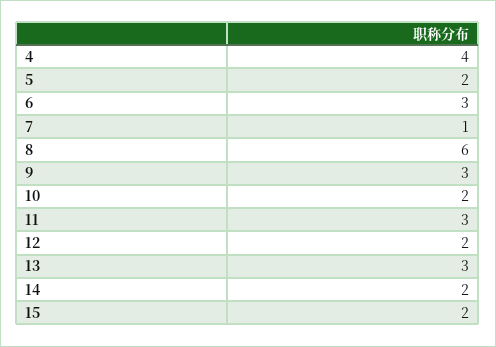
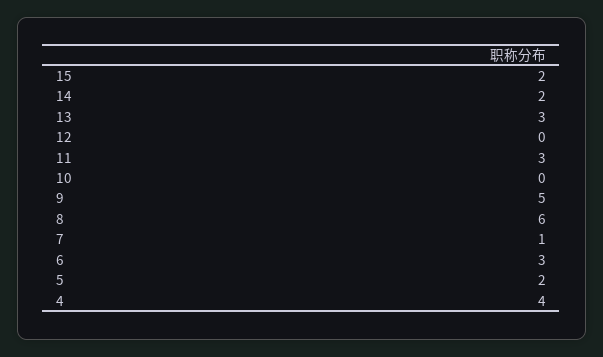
9: 3 -> 5
10: 2 -> 0
12: 2 -> 0

